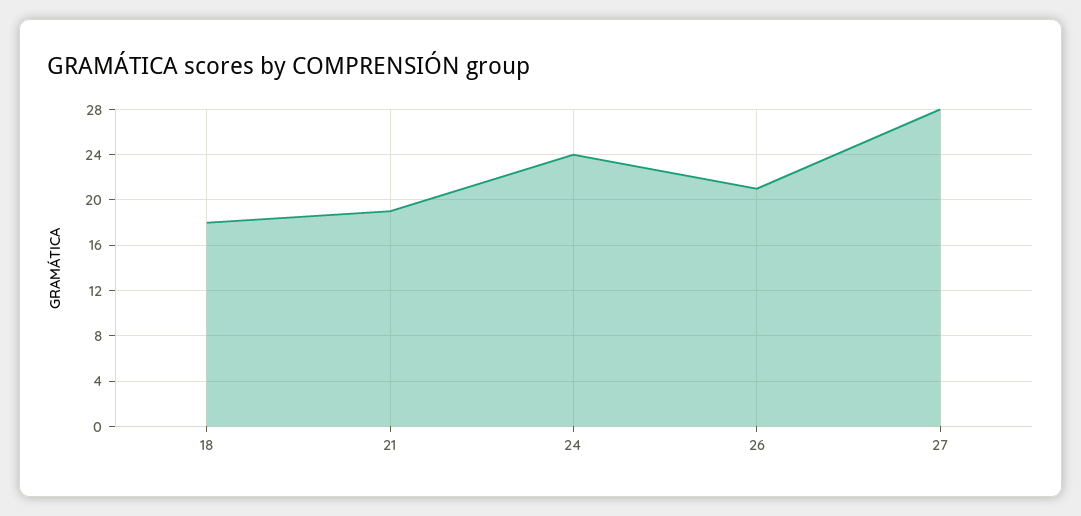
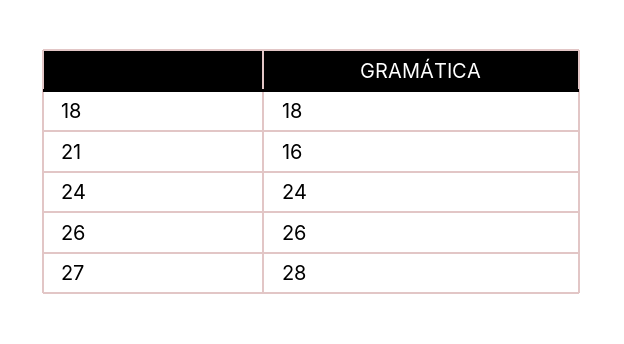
21: 19 -> 16
26: 21 -> 26

